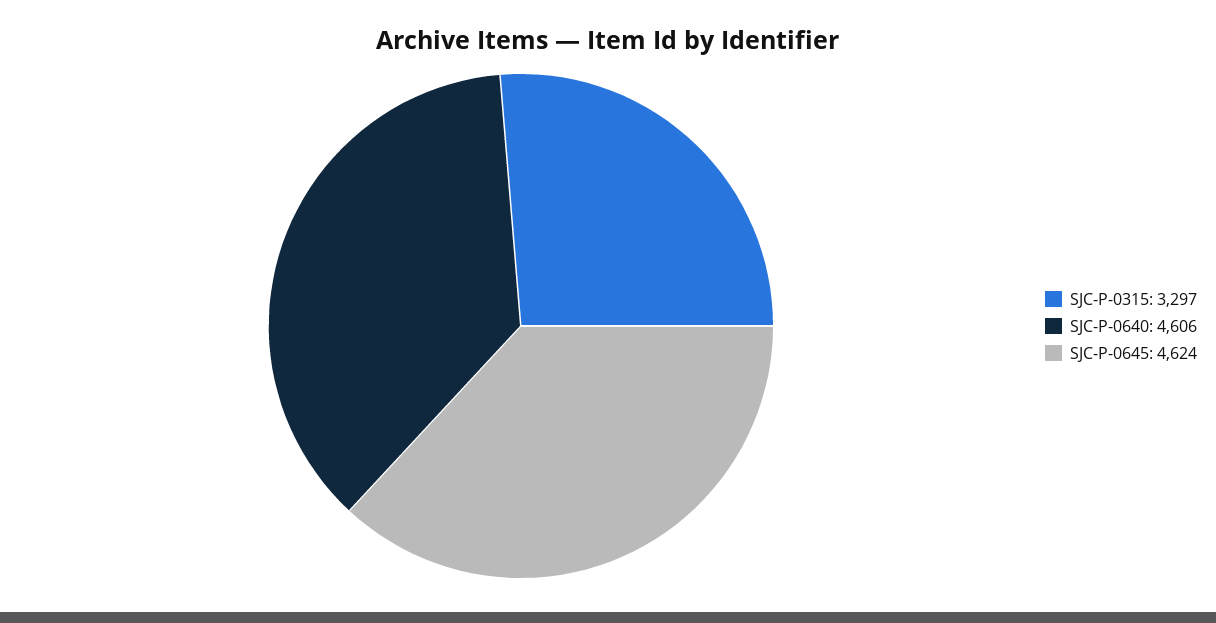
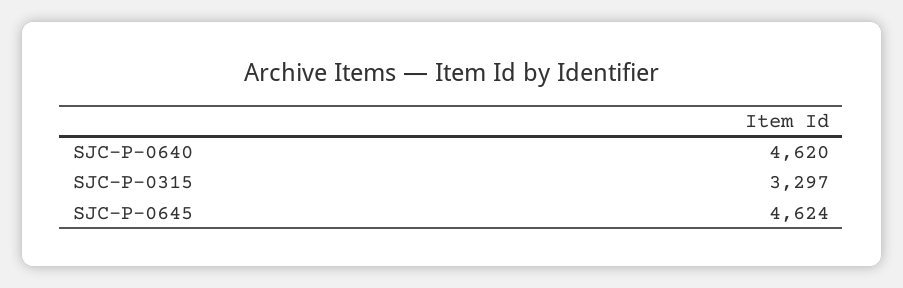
SJC-P-0640: 4606 -> 4620

